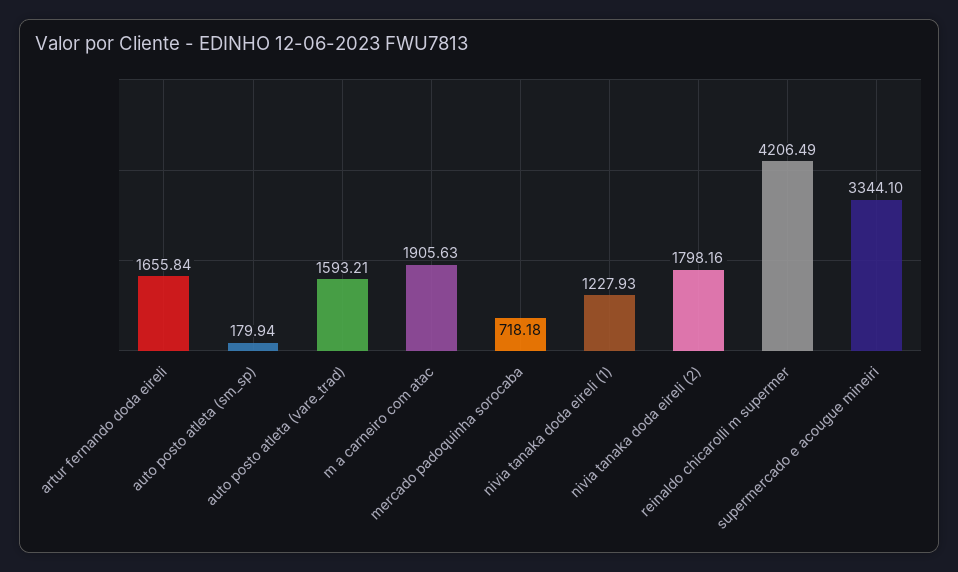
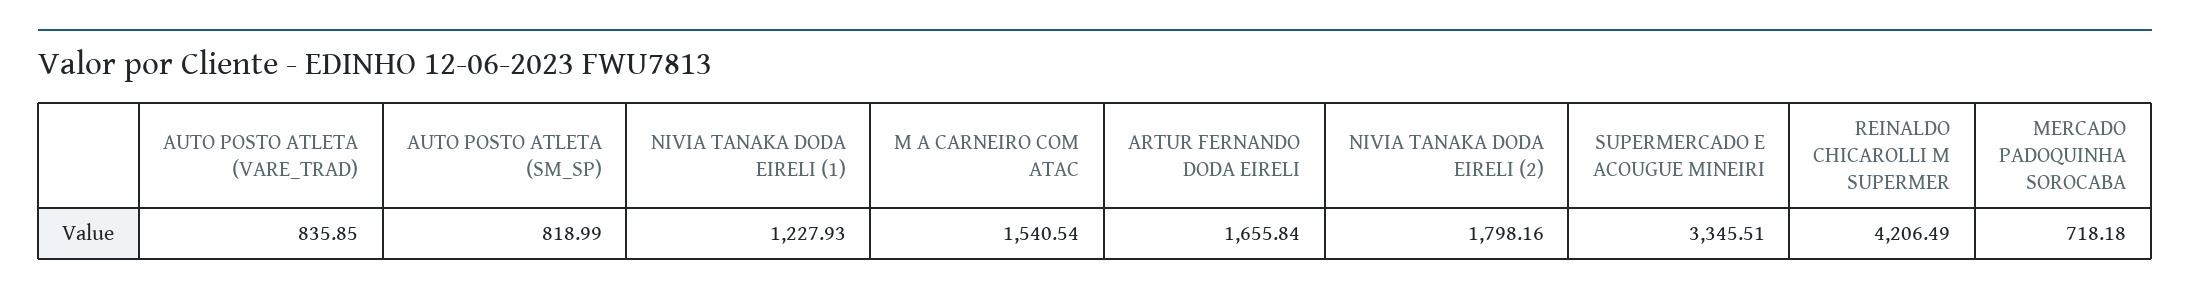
auto posto atleta (sm_sp): 179.94 -> 818.99
auto posto atleta (vare_trad): 1593.21 -> 835.85
m a carneiro com atac: 1905.63 -> 1540.54
supermercado e acougue mineiri: 3344.1 -> 3345.51

